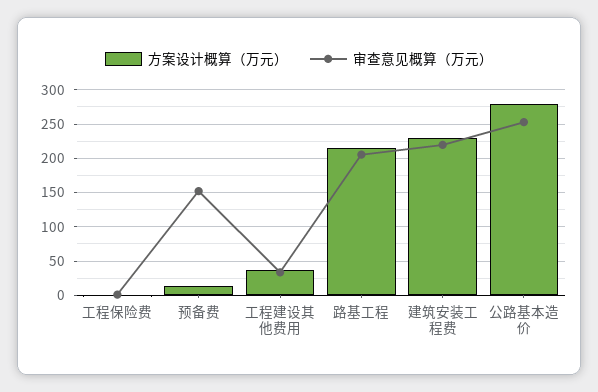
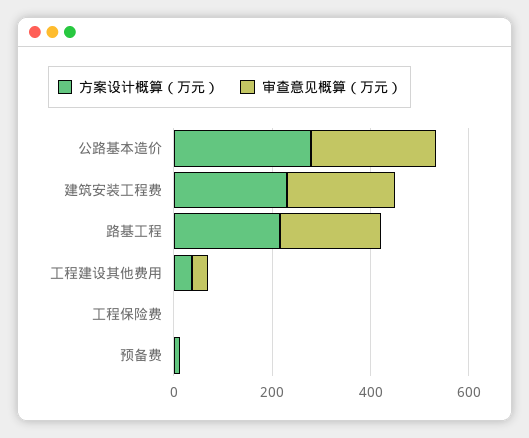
审查意见概算（万元）, 预备费: 150 -> 0

